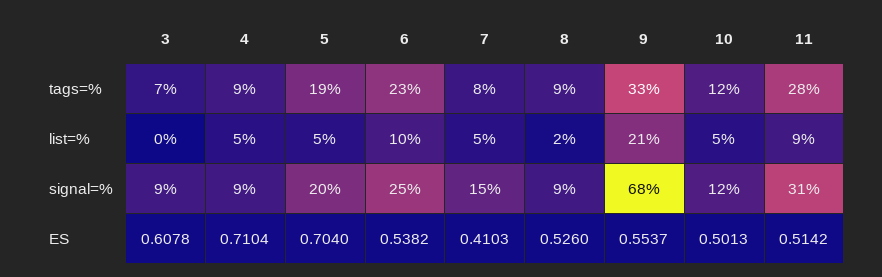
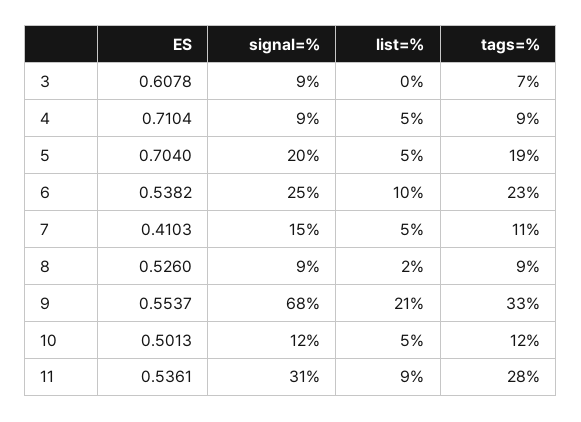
7, tags=%: 8 -> 11
11, ES: 0.5142 -> 0.5361

